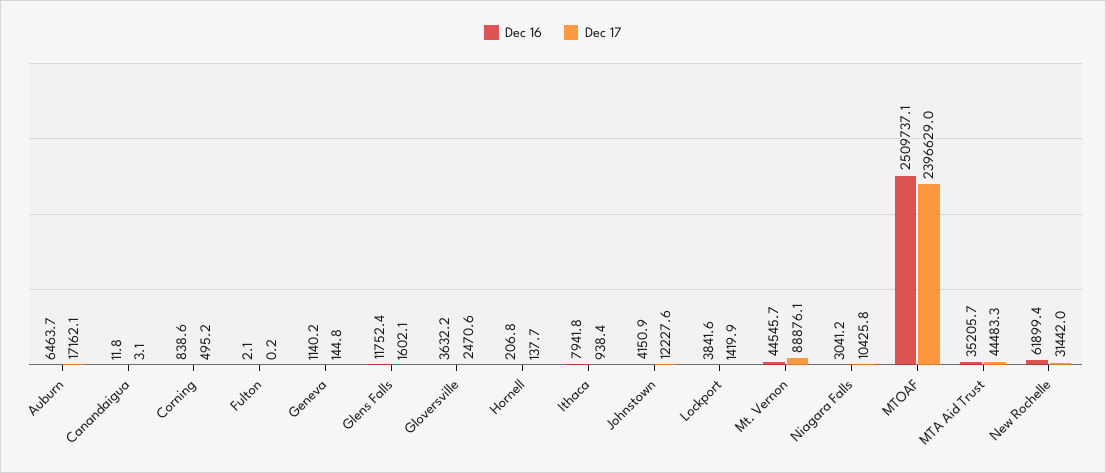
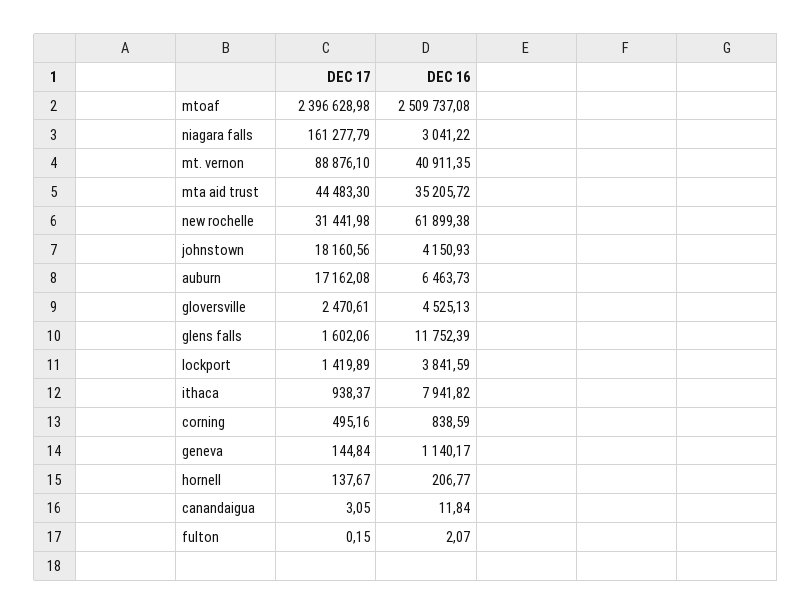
Dec 16, Gloversville: 3632.2 -> 4525.13
Dec 17, Johnstown: 12227.6 -> 18160.56
Dec 16, Mt. Vernon: 44545.7 -> 40911.35
Dec 17, Niagara Falls: 10425.8 -> 161277.79

